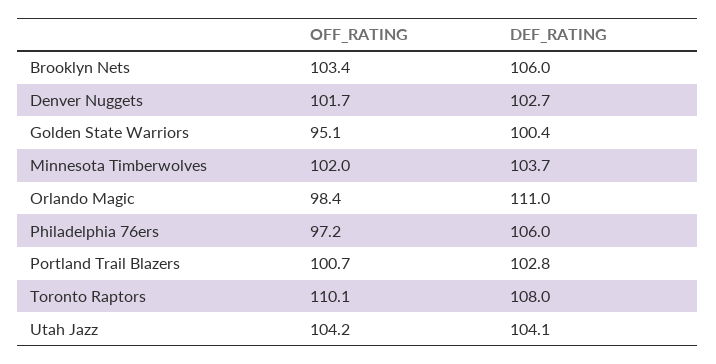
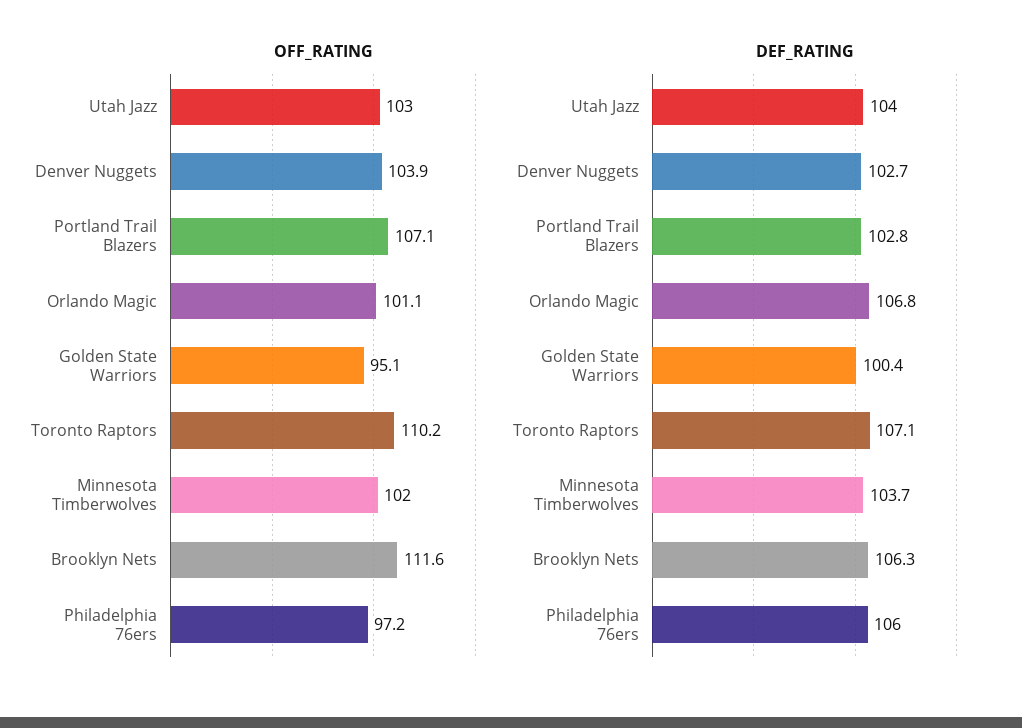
OFF_RATING, Brooklyn Nets: 103.4 -> 111.6
DEF_RATING, Brooklyn Nets: 106 -> 106.3
OFF_RATING, Denver Nuggets: 101.7 -> 103.9
OFF_RATING, Orlando Magic: 98.4 -> 101.1
DEF_RATING, Orlando Magic: 111 -> 106.8
OFF_RATING, Portland Trail Blazers: 100.7 -> 107.1
OFF_RATING, Toronto Raptors: 110.1 -> 110.2
DEF_RATING, Toronto Raptors: 108 -> 107.1
OFF_RATING, Utah Jazz: 104.2 -> 103
DEF_RATING, Utah Jazz: 104.1 -> 104

